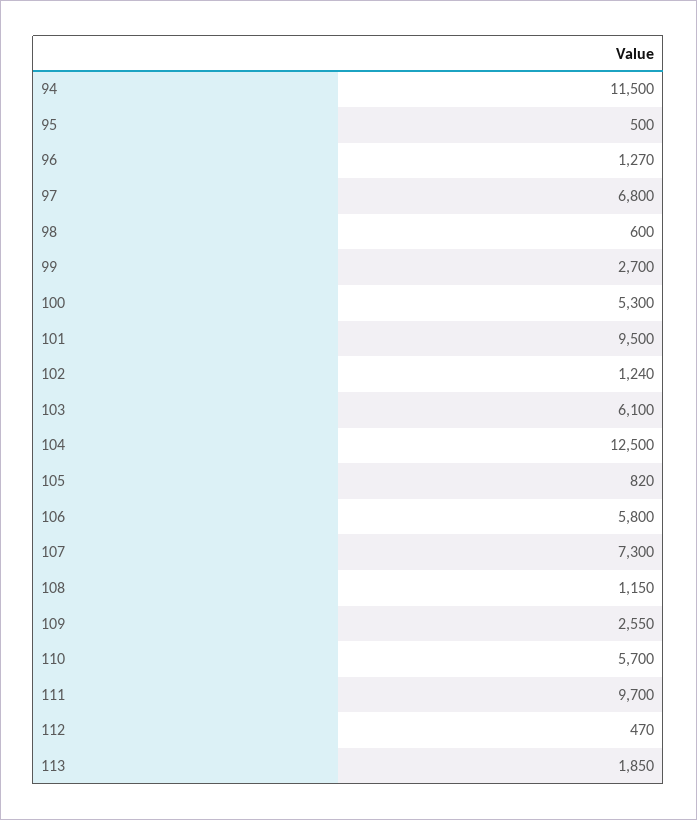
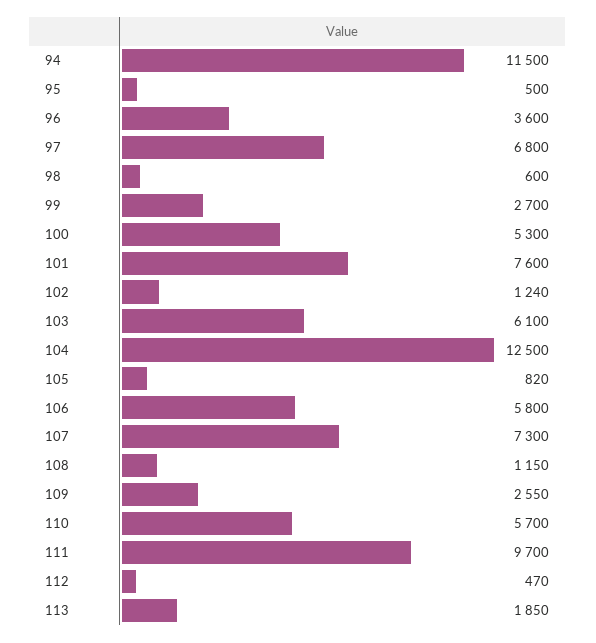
96: 1270 -> 3600
101: 9500 -> 7600

